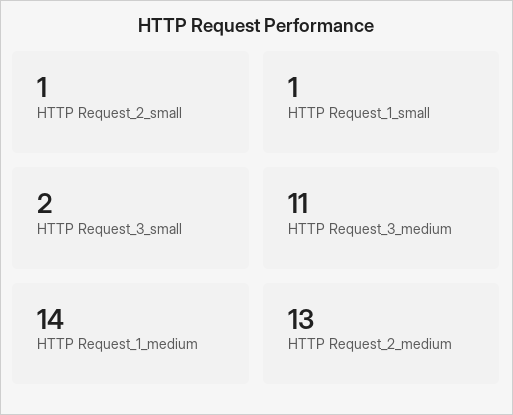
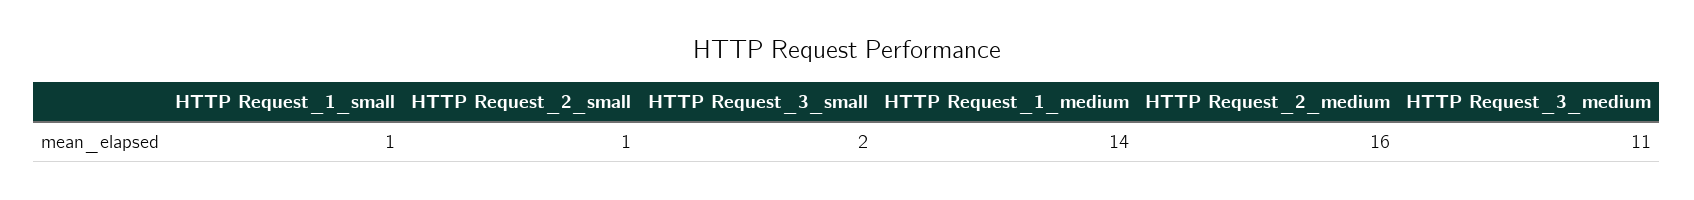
HTTP Request_2_medium: 13 -> 16

